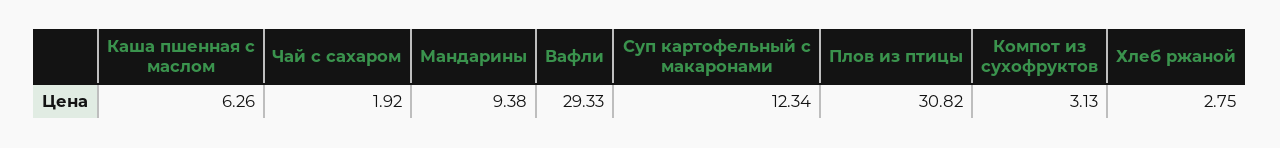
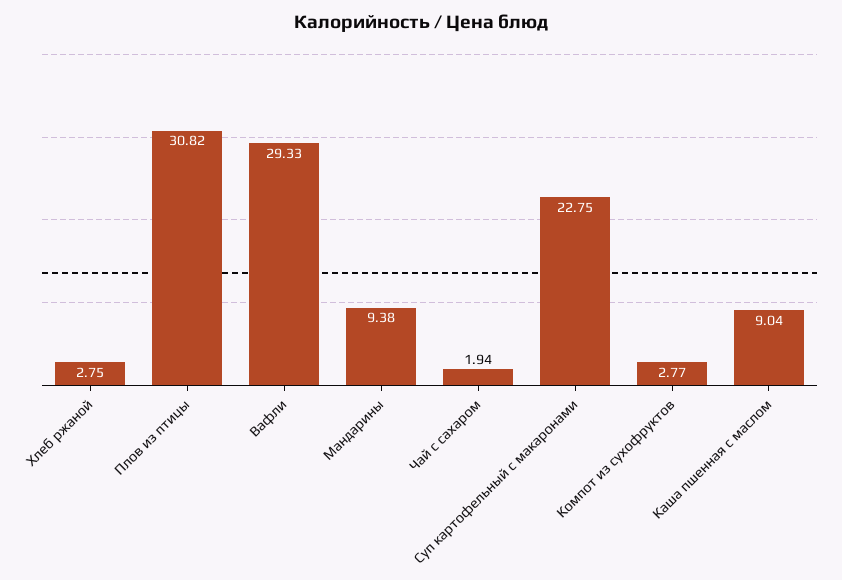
Каша пшенная с маслом: 6.26 -> 9.04
Чай с сахаром: 1.92 -> 1.94
Суп картофельный с макаронами: 12.34 -> 22.75
Компот из сухофруктов: 3.13 -> 2.77

